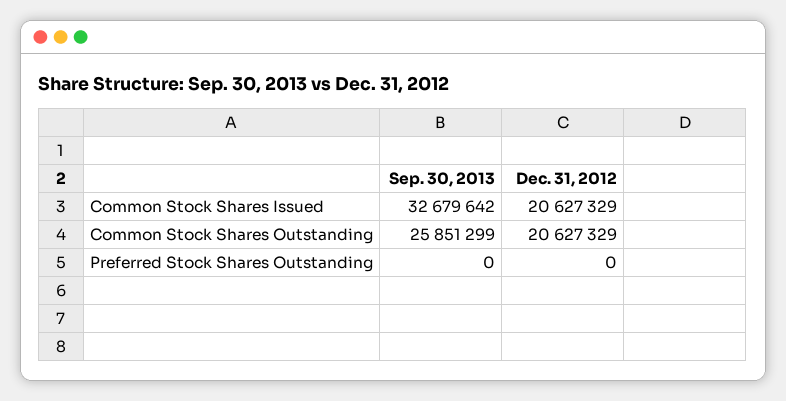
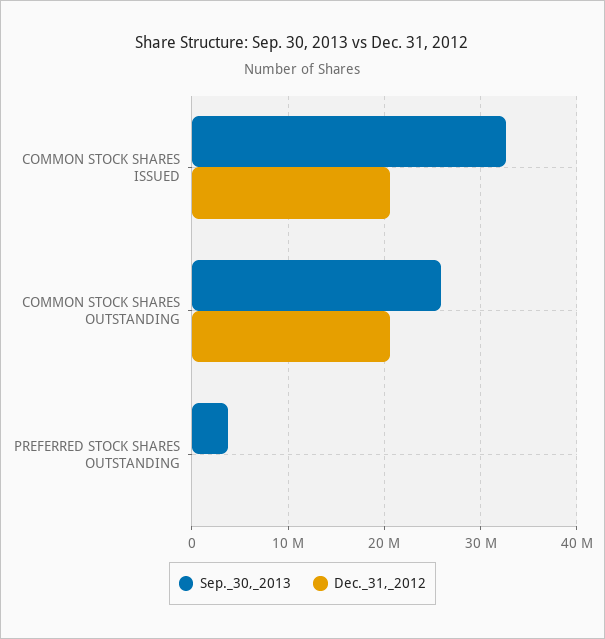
Sep. 30, 2013, Preferred Stock Shares Outstanding: 0 -> 4000000

